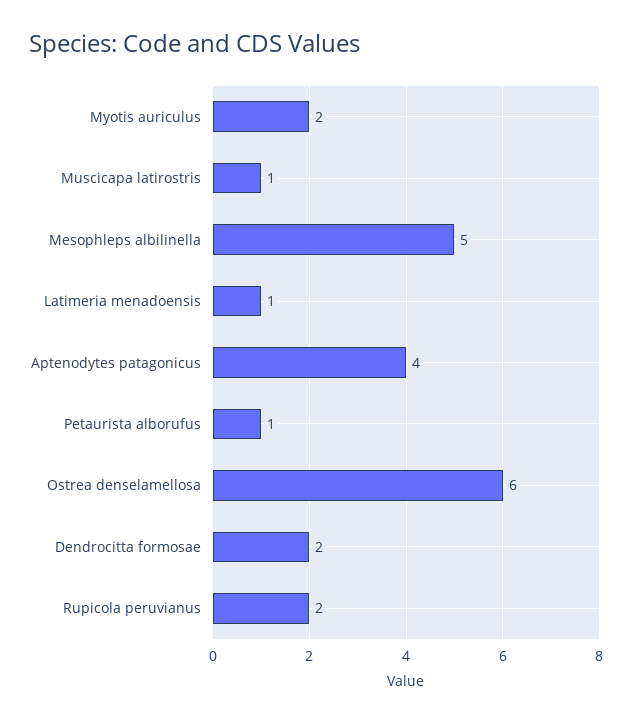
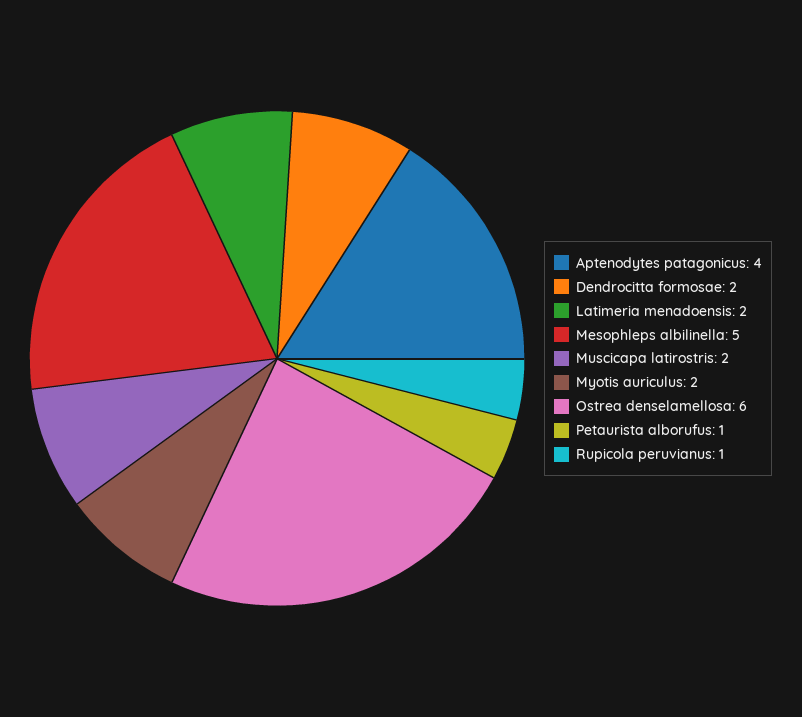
Muscicapa latirostris: 1 -> 2
Latimeria menadoensis: 1 -> 2
Rupicola peruvianus: 2 -> 1

